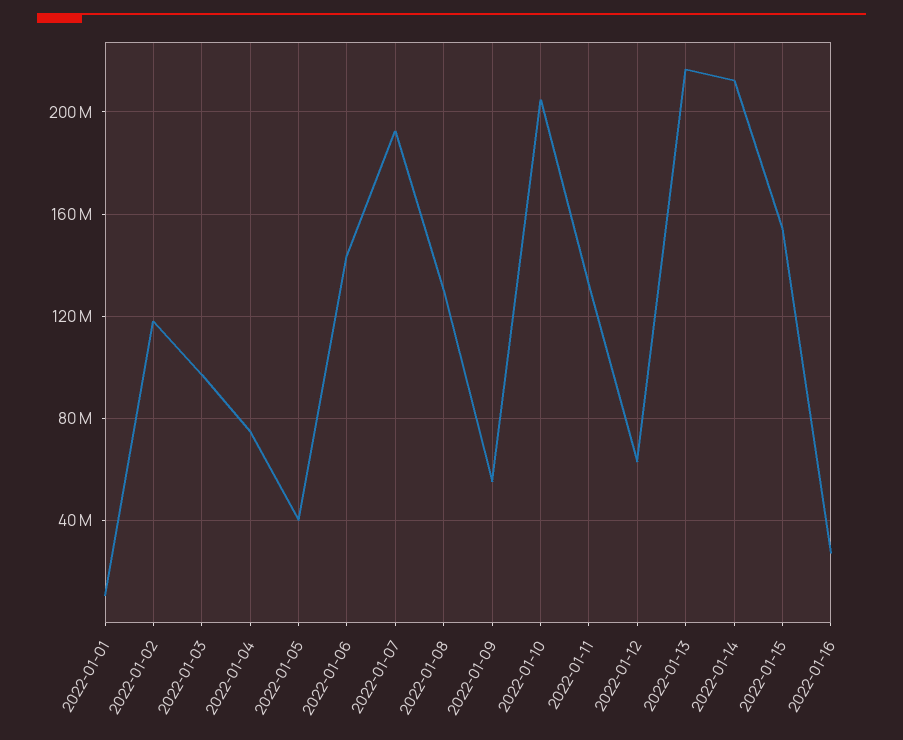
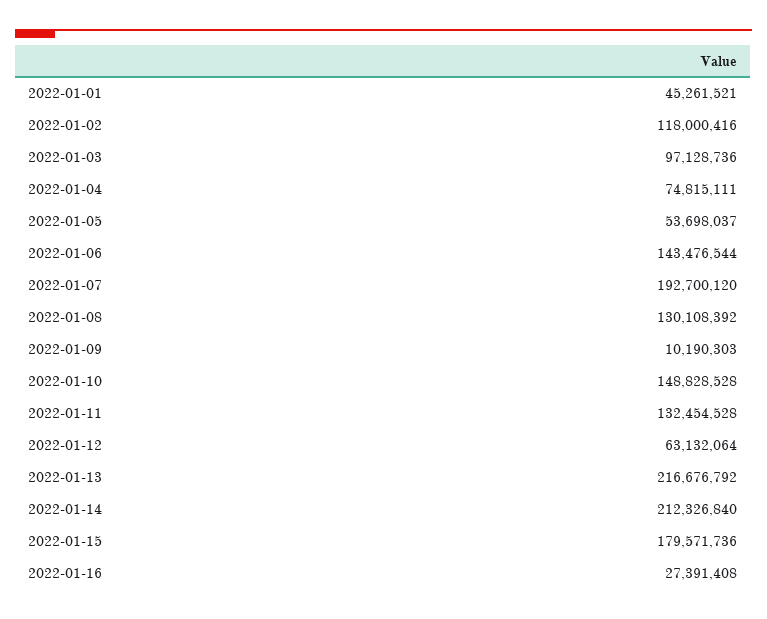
2022-01-01: 10000000 -> 45261521
2022-01-05: 40000000 -> 53698037
2022-01-09: 55000000 -> 10190303
2022-01-10: 205000000 -> 148828528
2022-01-15: 155000000 -> 179571736

